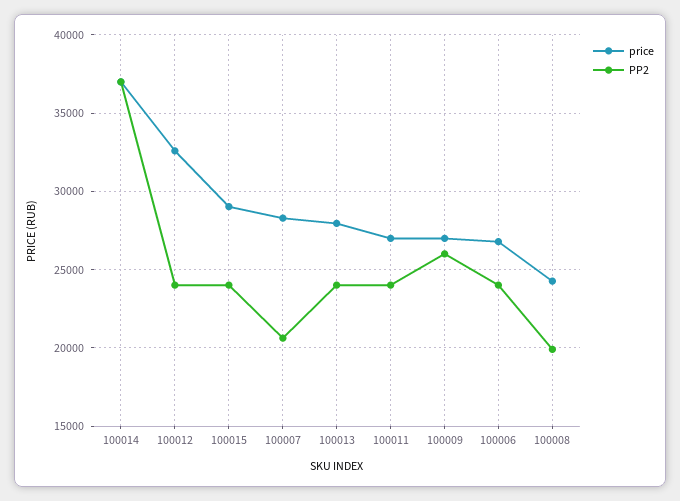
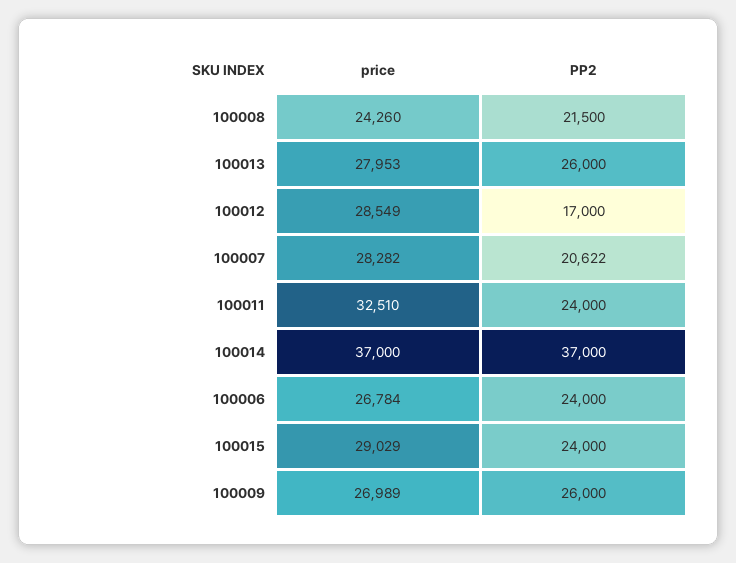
price, 100012: 32500 -> 28549
PP2, 100012: 24000 -> 17000
PP2, 100013: 24000 -> 26000
price, 100011: 27000 -> 32510
PP2, 100008: 20000 -> 21500

